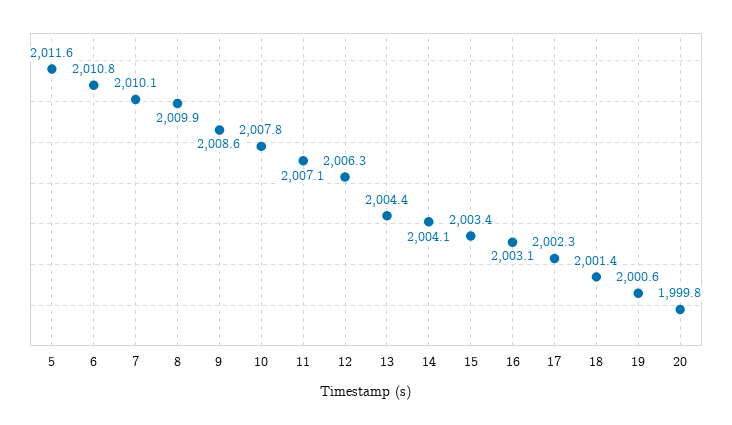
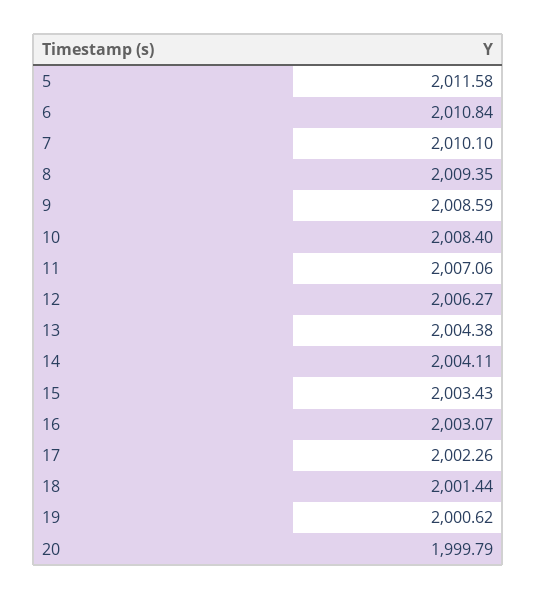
8: 2009.9 -> 2009.35
10: 2007.8 -> 2008.4

